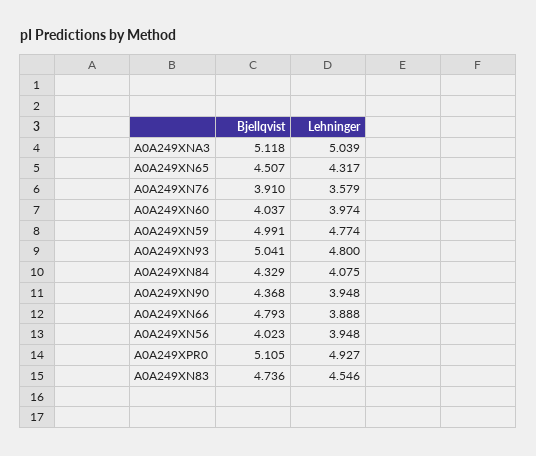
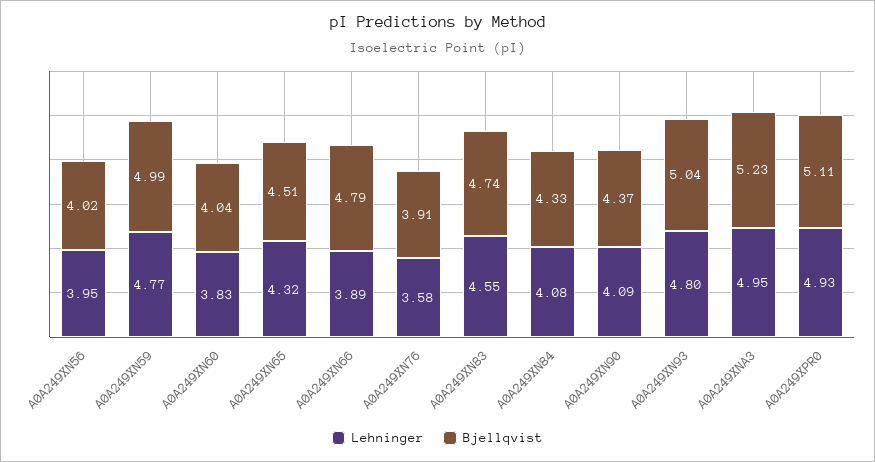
Bjellqvist, A0A249XNA3: 5.118 -> 5.23
Lehninger, A0A249XNA3: 5.039 -> 4.95
Lehninger, A0A249XN60: 3.974 -> 3.83
Lehninger, A0A249XN90: 3.948 -> 4.09

